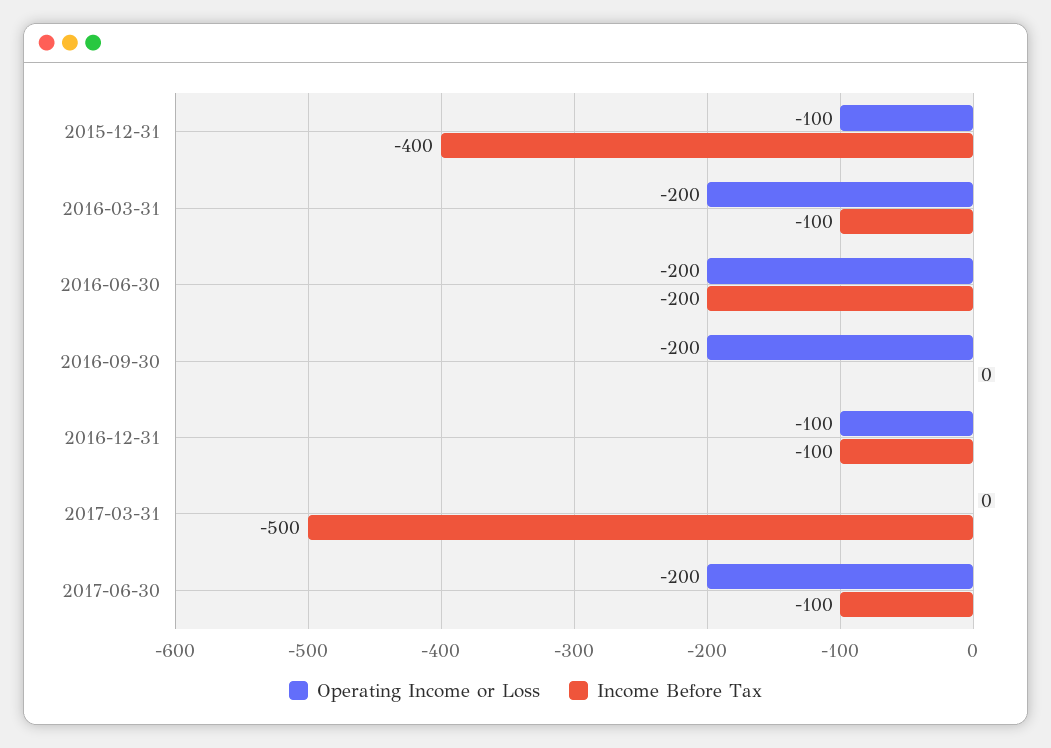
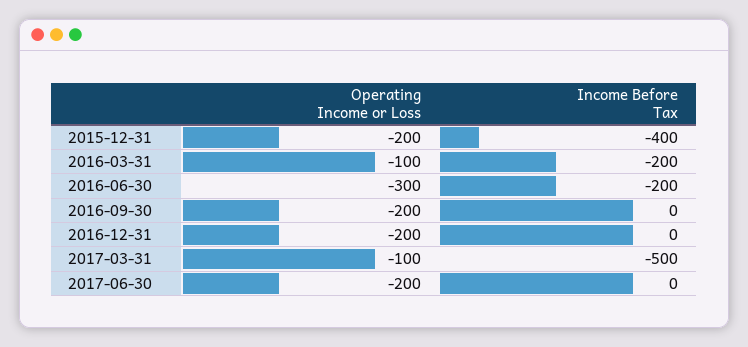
Operating Income or Loss, 2015-12-31: -100 -> -200
Operating Income or Loss, 2016-03-31: -200 -> -100
Income Before Tax, 2016-03-31: -100 -> -200
Operating Income or Loss, 2016-06-30: -200 -> -300
Operating Income or Loss, 2016-12-31: -100 -> -200
Income Before Tax, 2016-12-31: -100 -> 0
Operating Income or Loss, 2017-03-31: 0 -> -100
Income Before Tax, 2017-06-30: -100 -> 0

